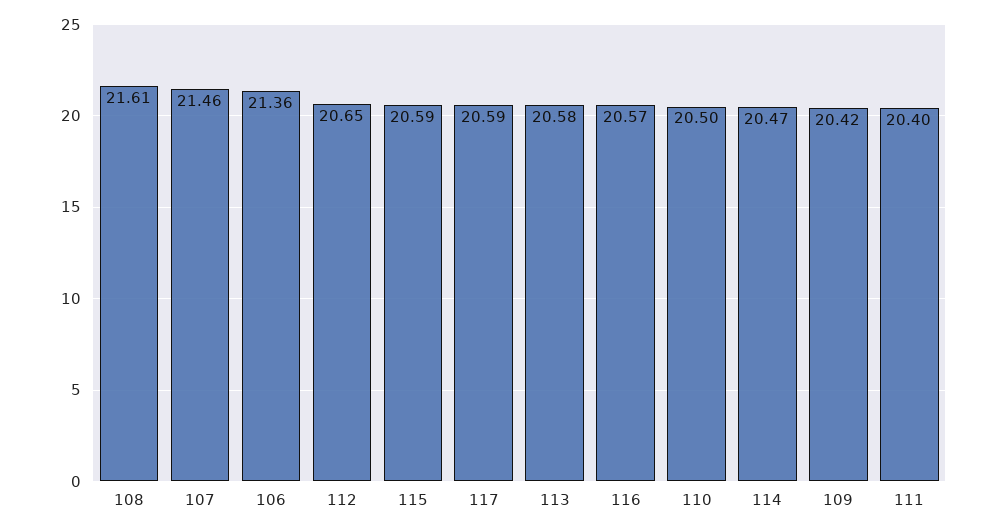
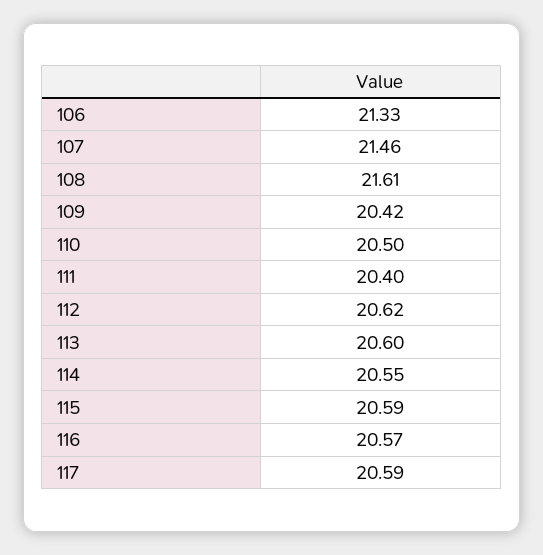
106: 21.36 -> 21.33
112: 20.65 -> 20.62
113: 20.58 -> 20.6
114: 20.47 -> 20.55

